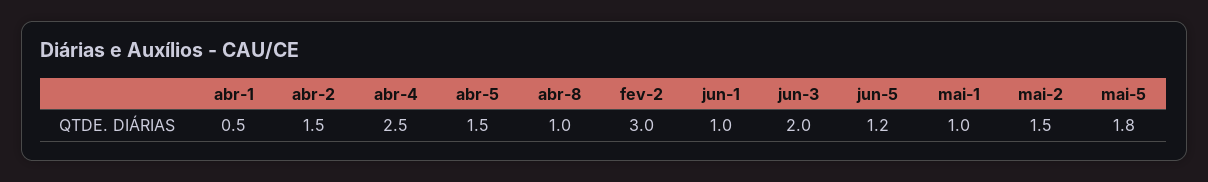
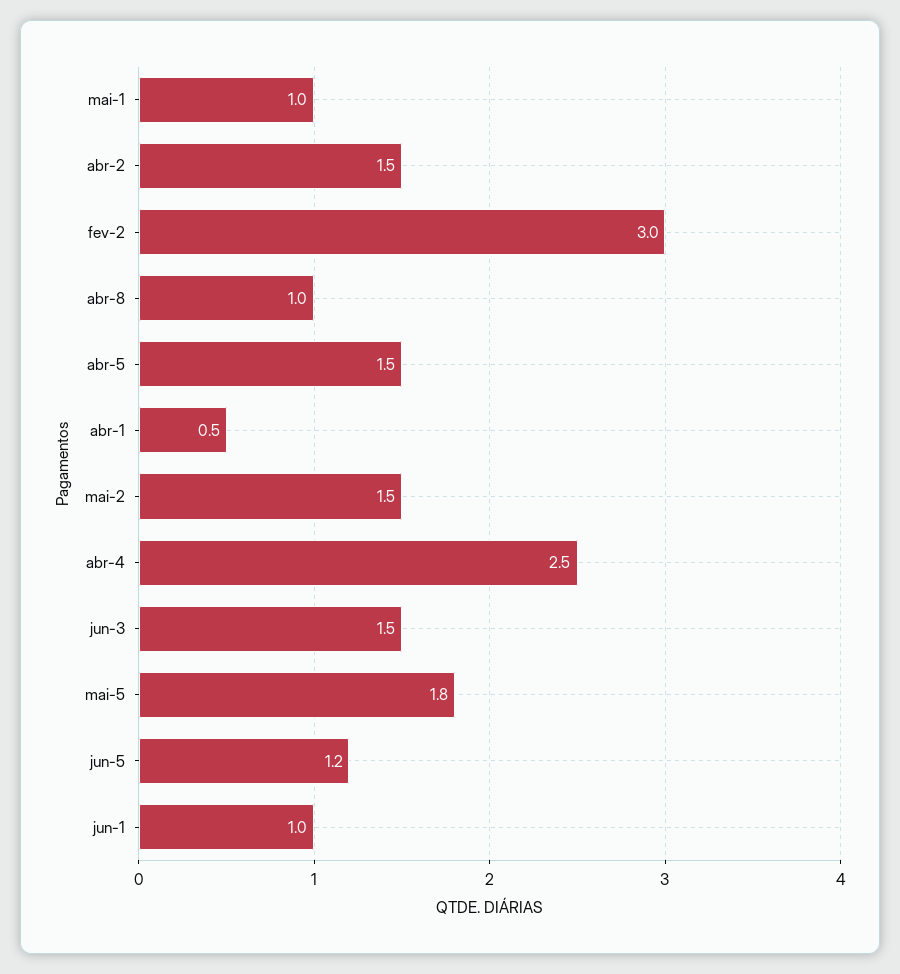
jun-3: 2 -> 1.5

